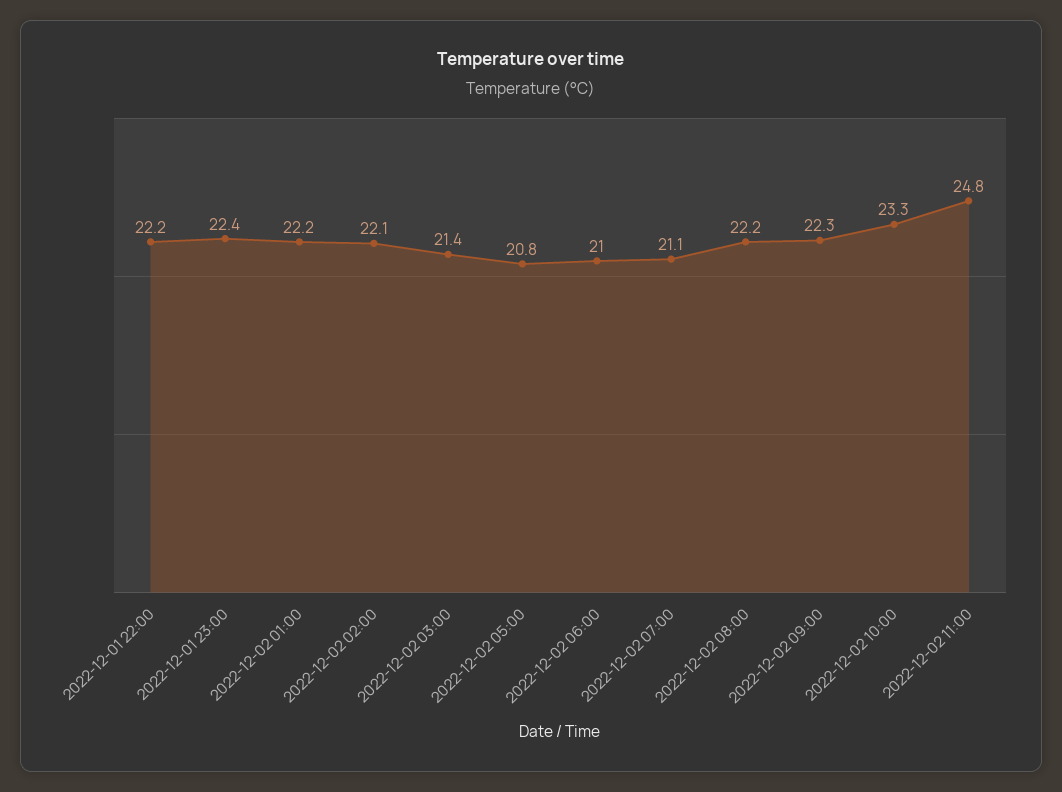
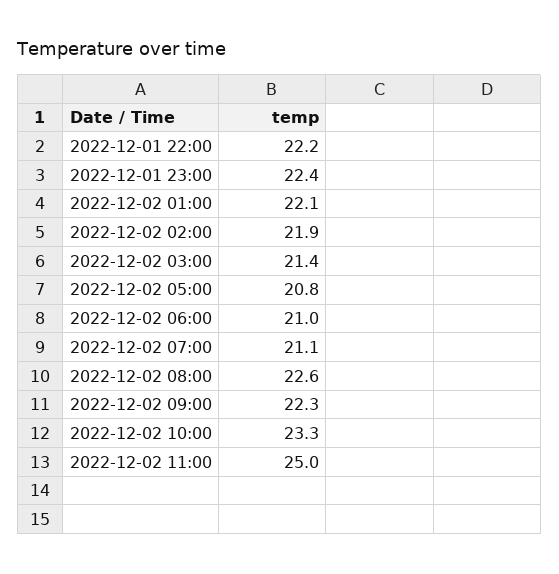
2022-12-02 01:00: 22.2 -> 22.1
2022-12-02 02:00: 22.1 -> 21.9
2022-12-02 08:00: 22.2 -> 22.6
2022-12-02 11:00: 24.8 -> 25

